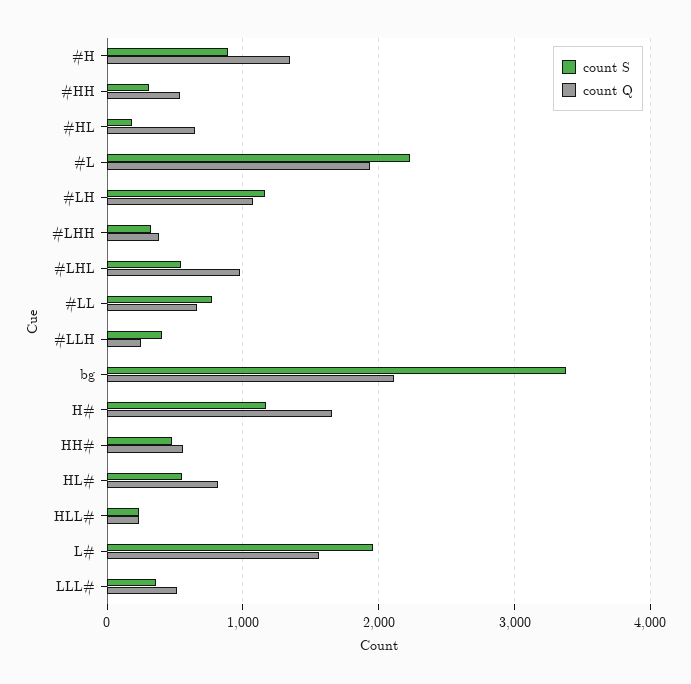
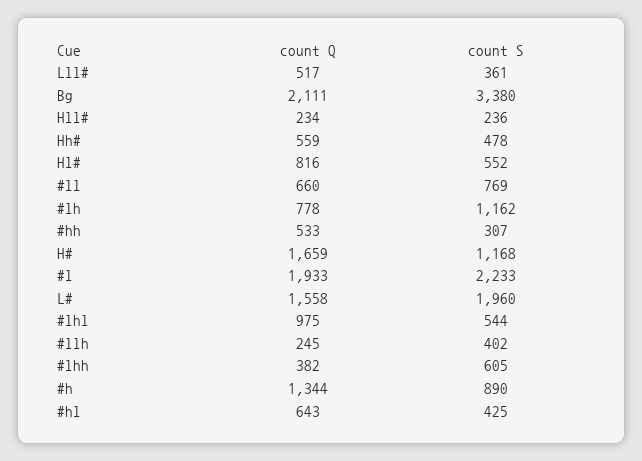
count S, #HL: 200 -> 425
count Q, #LH: 1100 -> 778
count S, #LHH: 300 -> 605

